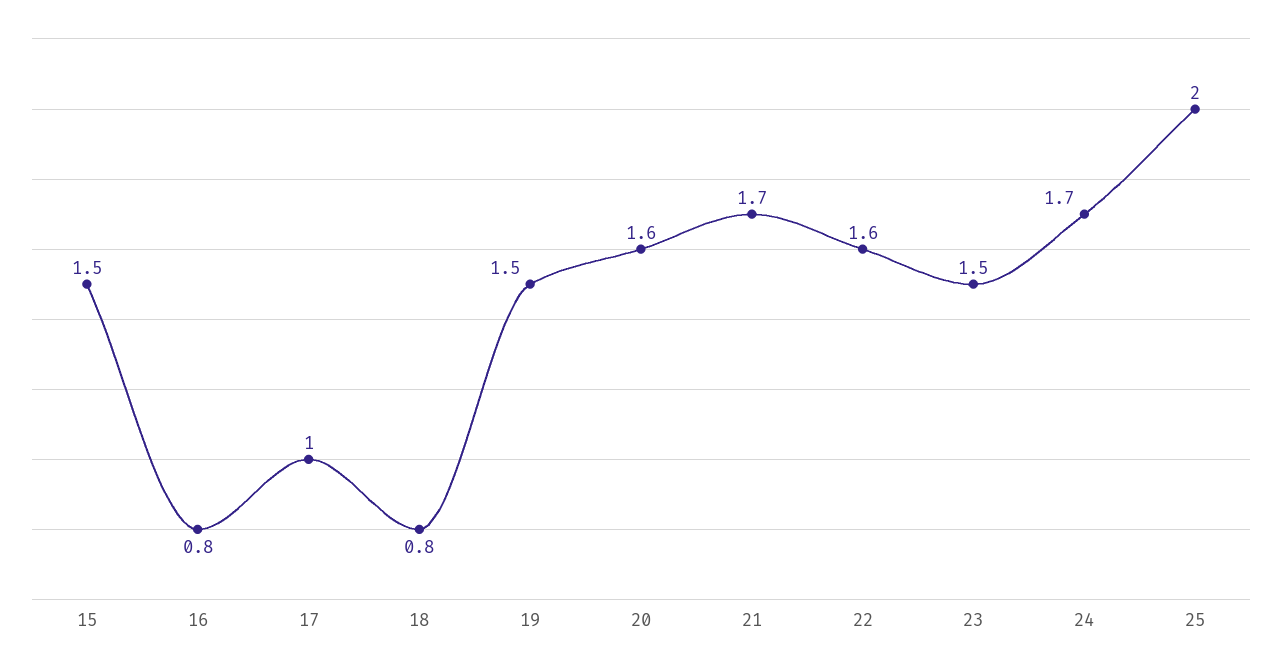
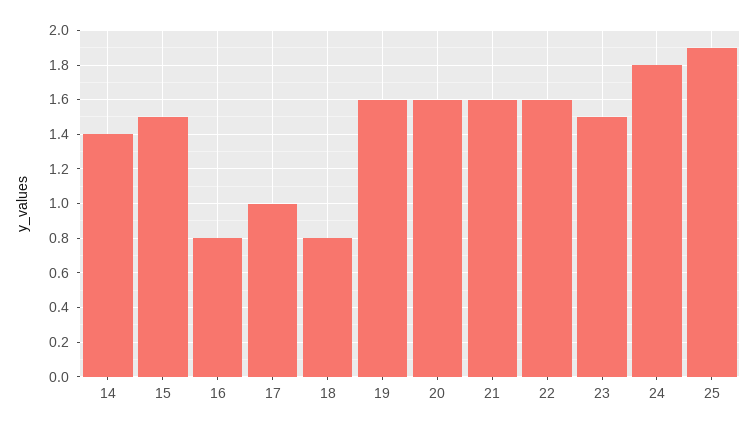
19: 1.5 -> 1.6
21: 1.7 -> 1.6
24: 1.7 -> 1.8
25: 2 -> 1.9
14: none -> 1.4

